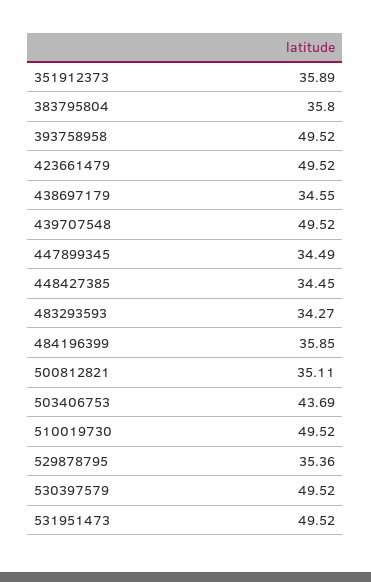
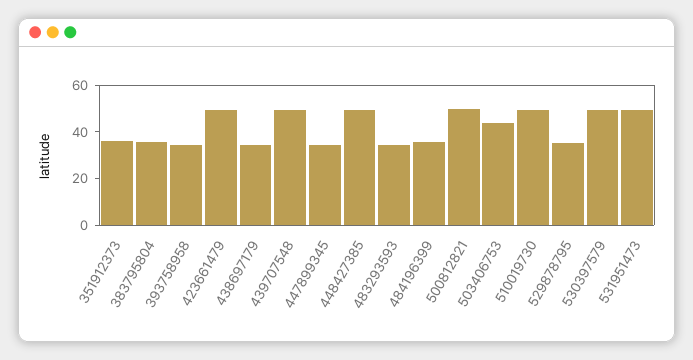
393758958: 49.52 -> 35
448427385: 34.45 -> 50
500812821: 35.11 -> 50

